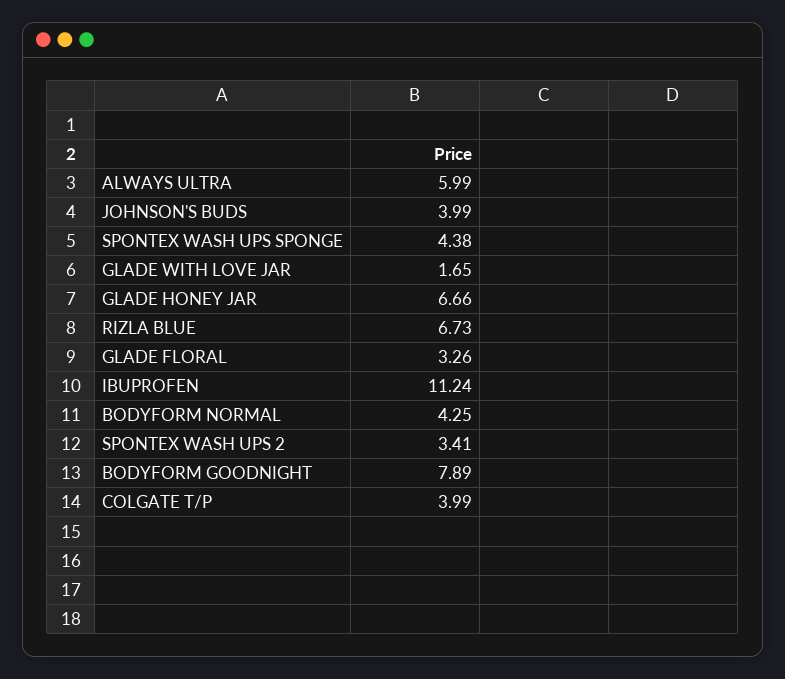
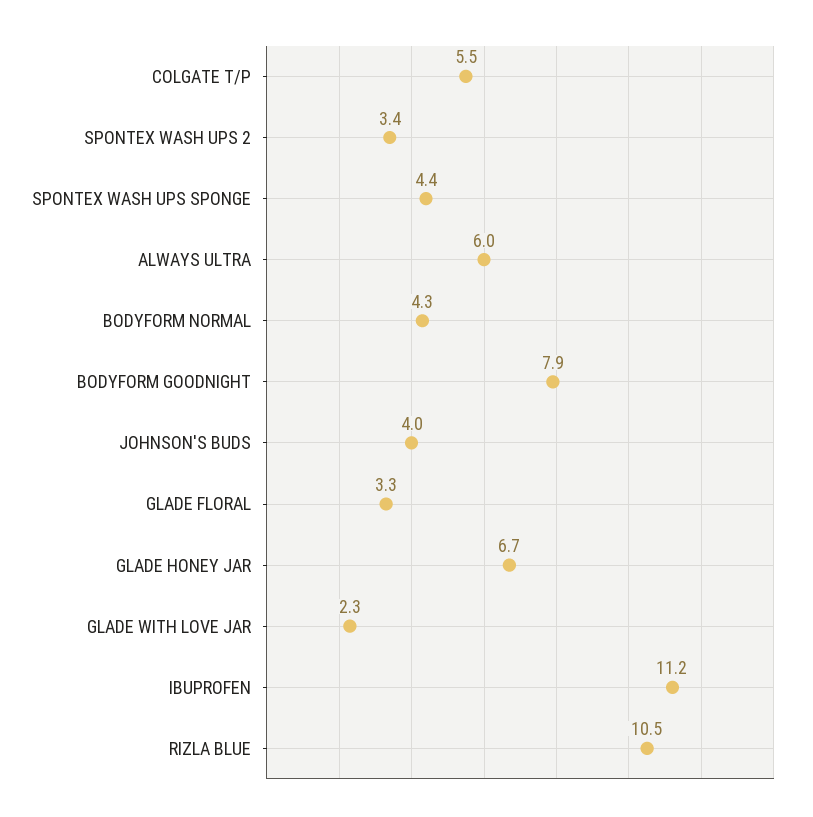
GLADE WITH LOVE JAR: 1.65 -> 2.3
RIZLA BLUE: 6.73 -> 10.5
COLGATE T/P: 3.99 -> 5.5

